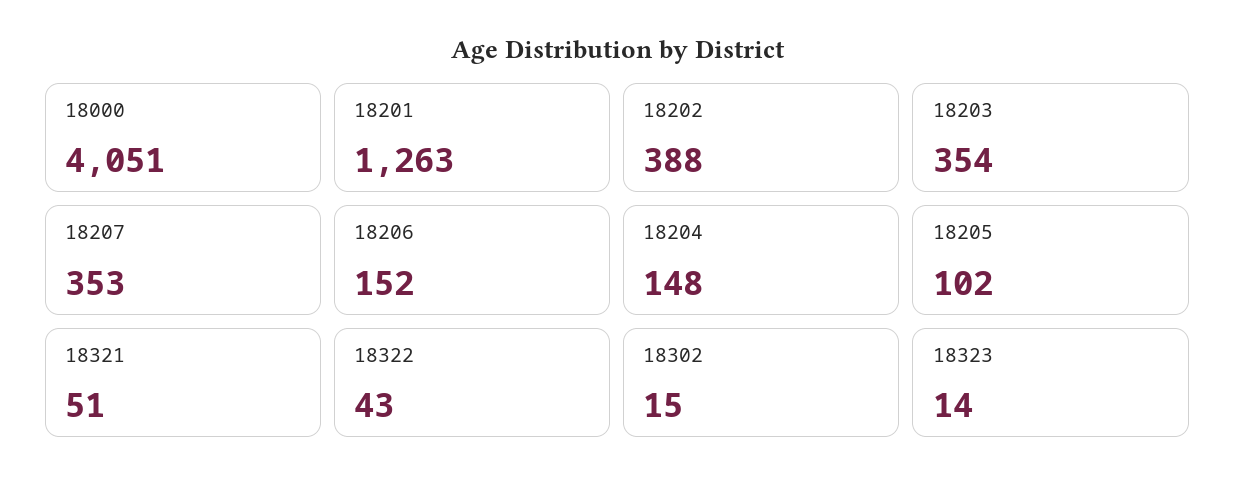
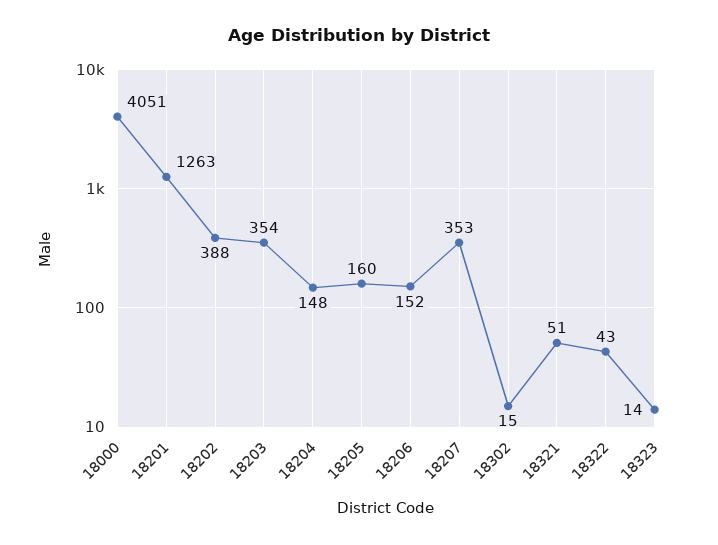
18205: 102 -> 160

